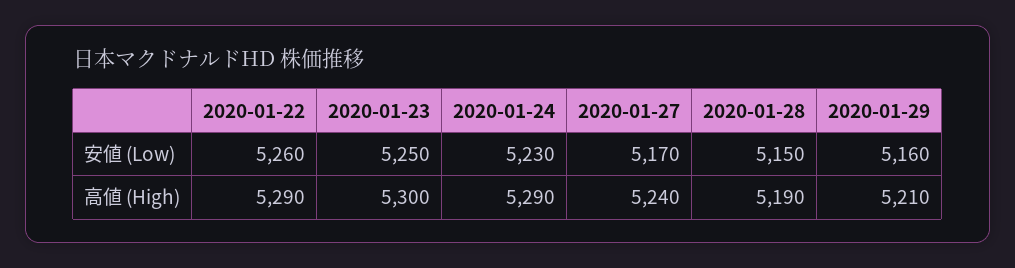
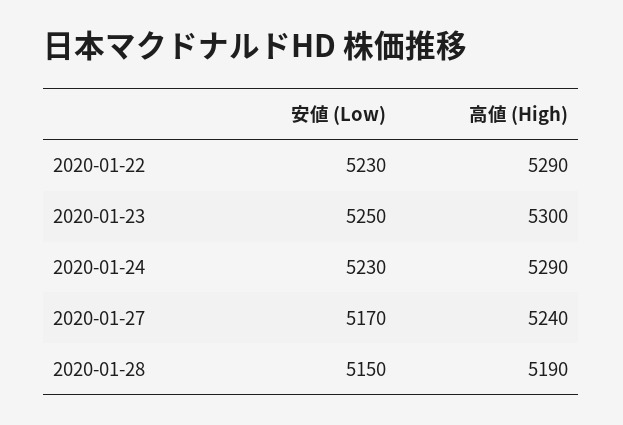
2020-01-22, 安値 (Low): 5260 -> 5230
2020-01-29, 安値 (Low): 5160 -> none
2020-01-29, 高値 (High): 5210 -> none

